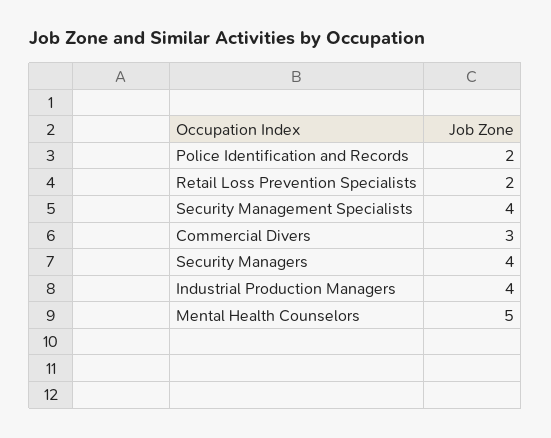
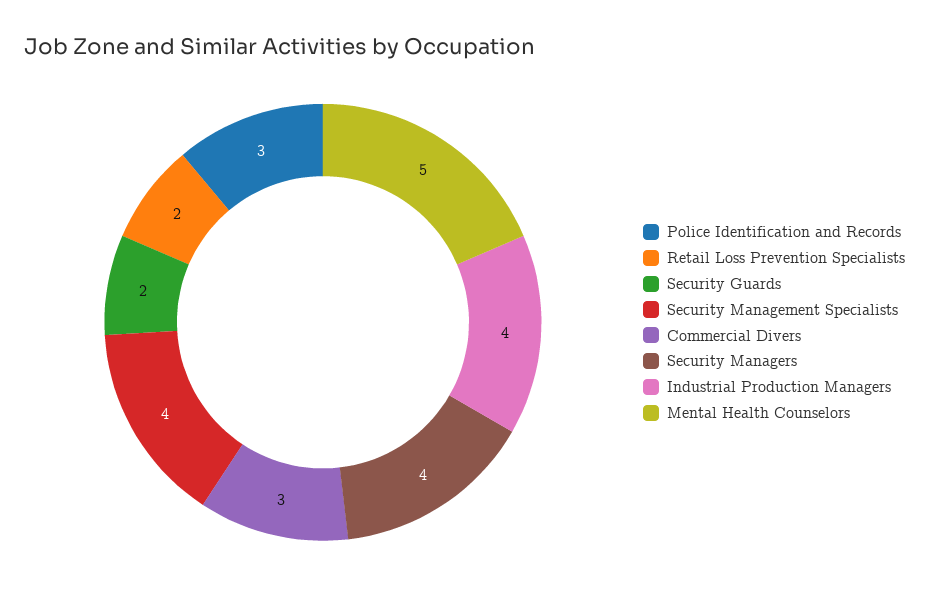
Police Identification and Records: 2 -> 3
Security Guards: none -> 2

